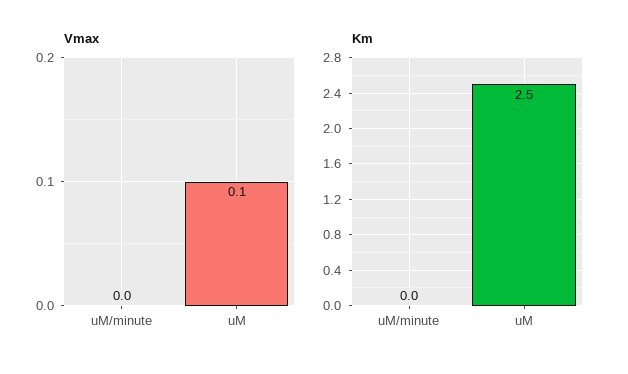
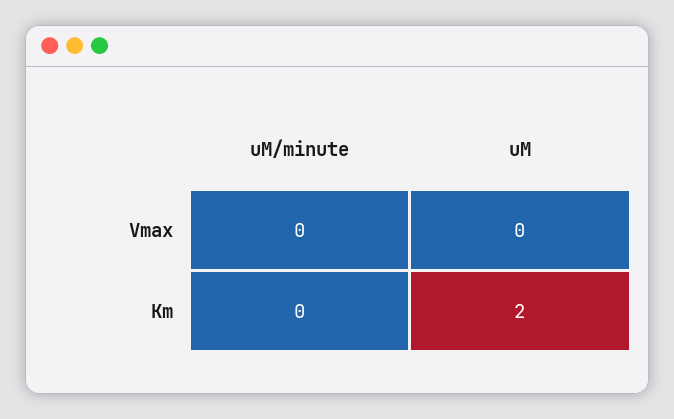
Vmax, uM: 0.1 -> 0
Km, uM: 2.5 -> 2

